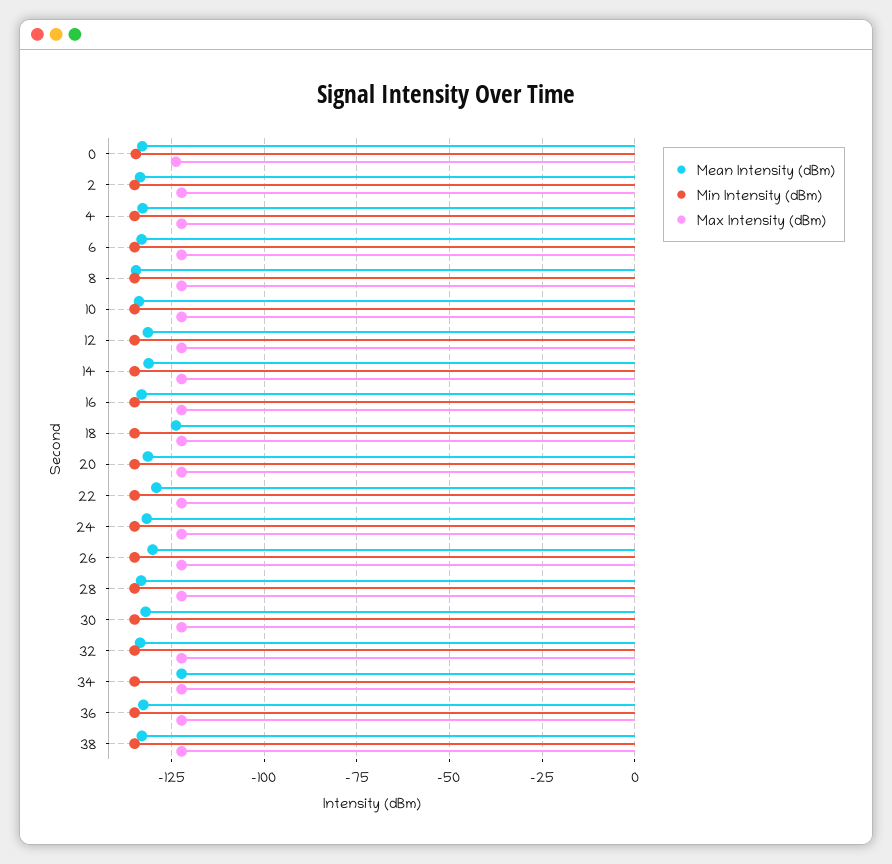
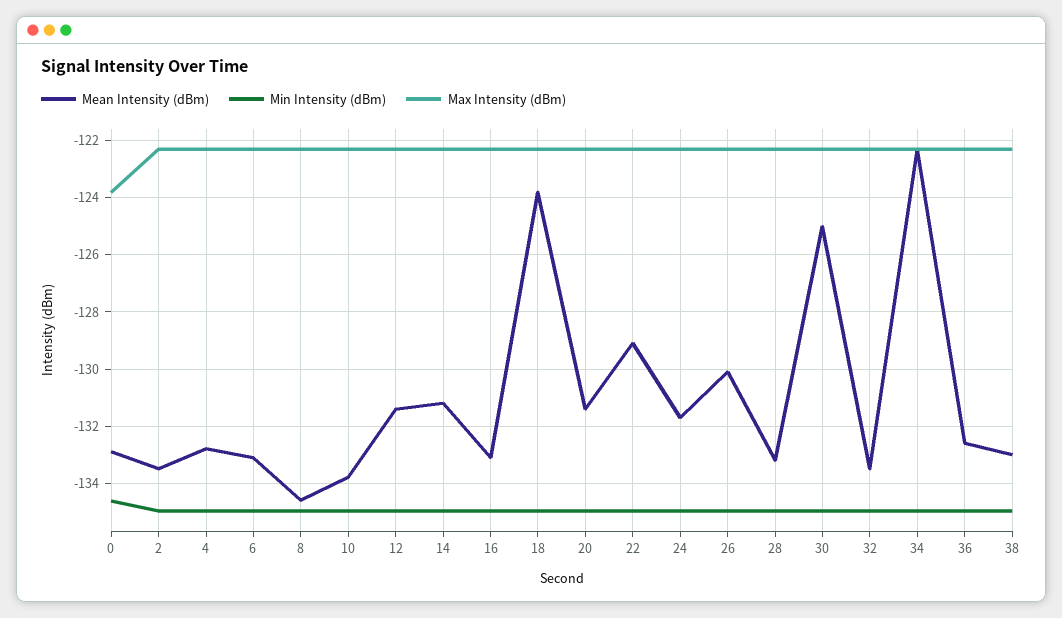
Mean Intensity (dBm), 30: -132.5 -> -125

